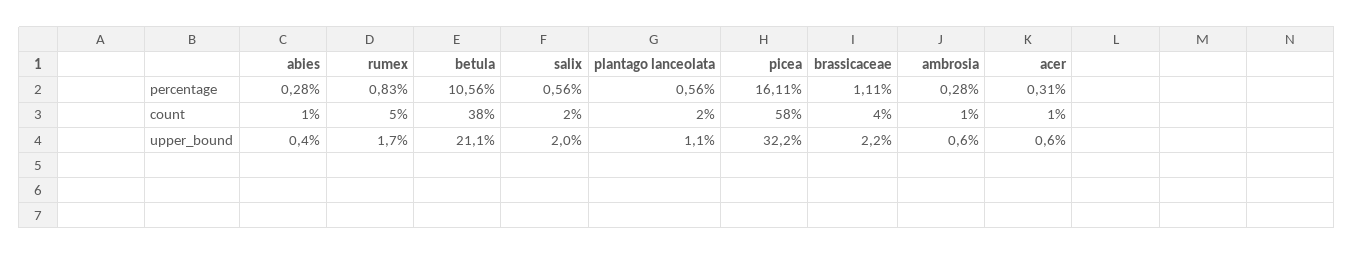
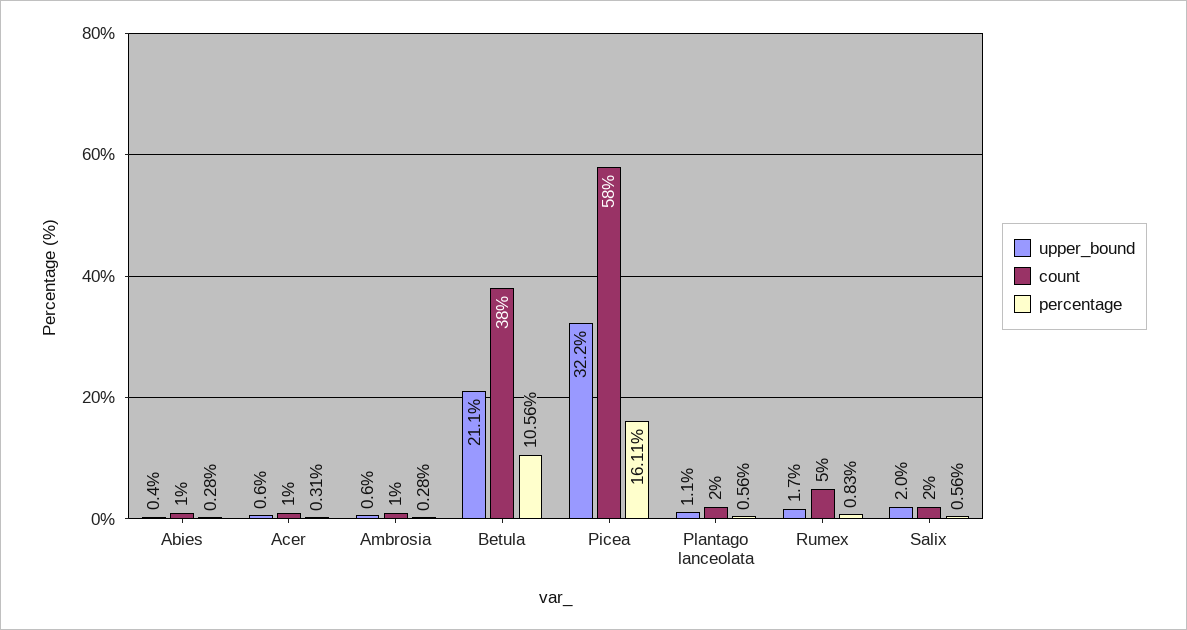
percentage, brassicaceae: 1.11 -> none
count, brassicaceae: 4 -> none
upper_bound, brassicaceae: 2.2 -> none

